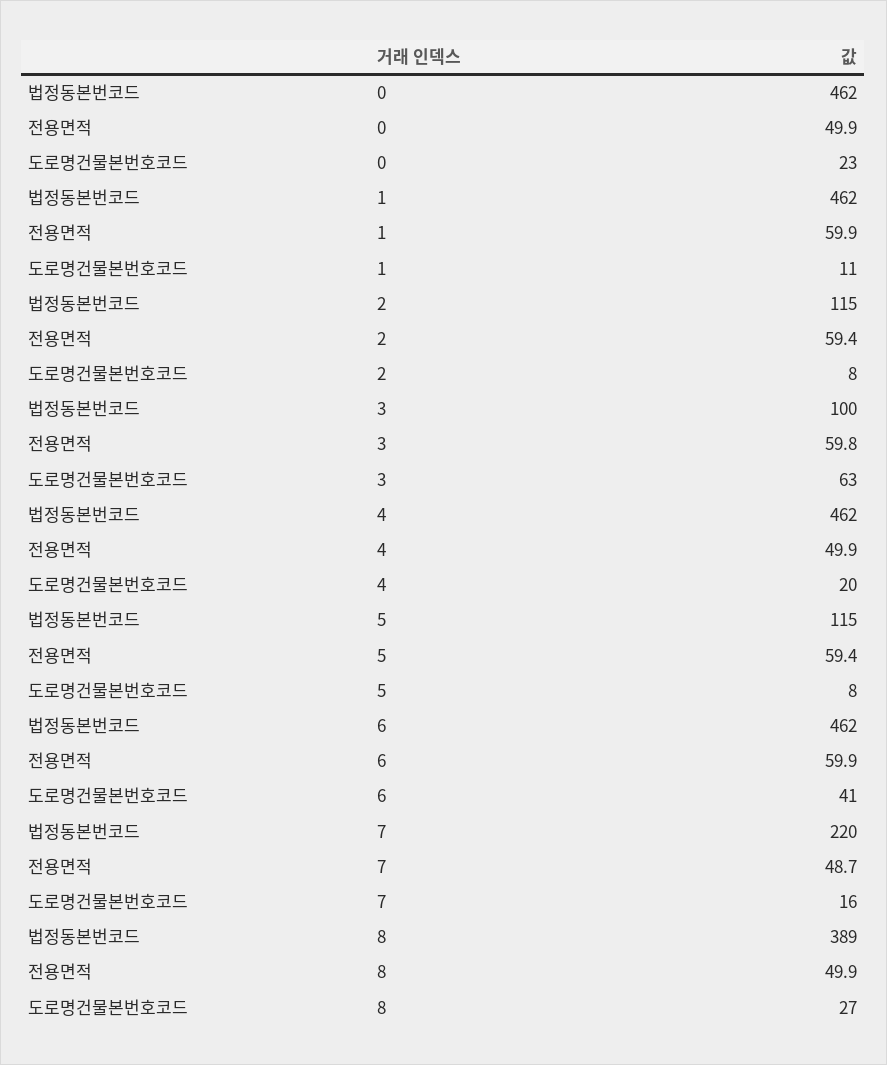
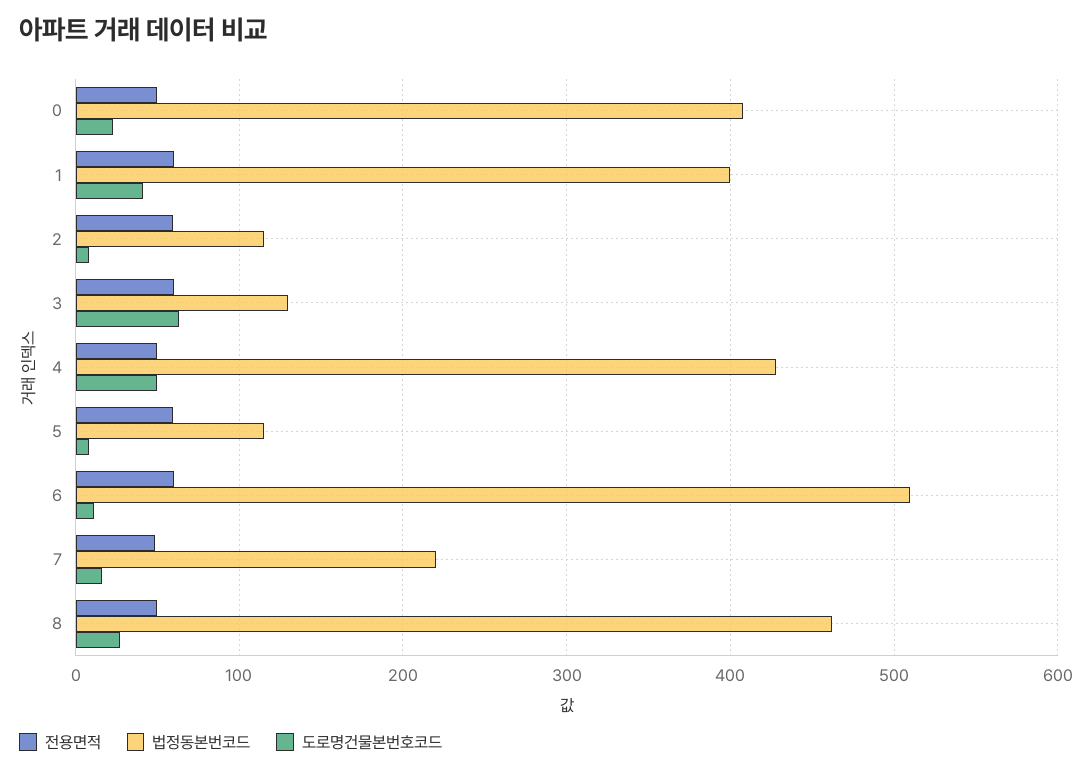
법정동본번코드, 0: 462 -> 410
법정동본번코드, 1: 462 -> 400
도로명건물본번호코드, 1: 11 -> 40
법정동본번코드, 3: 100 -> 130
법정동본번코드, 4: 462 -> 430
도로명건물본번호코드, 4: 20 -> 50
법정동본번코드, 6: 462 -> 510
도로명건물본번호코드, 6: 41 -> 10
법정동본번코드, 8: 389 -> 460

